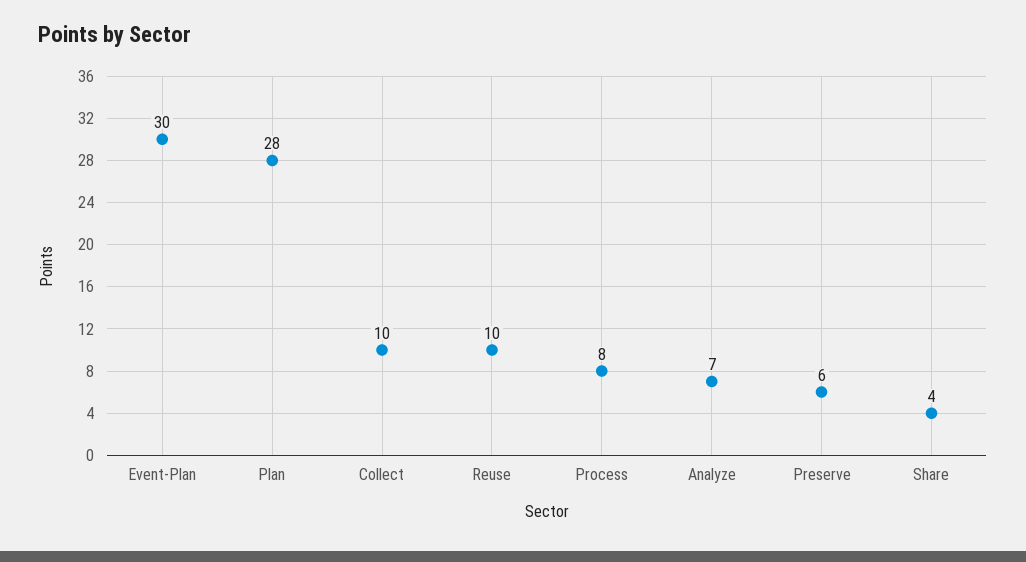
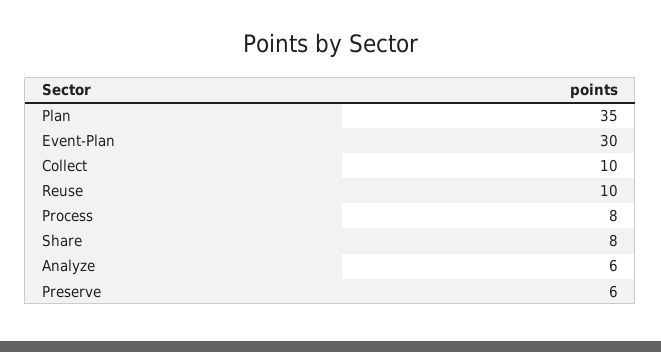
Plan: 28 -> 35
Analyze: 7 -> 6
Share: 4 -> 8

